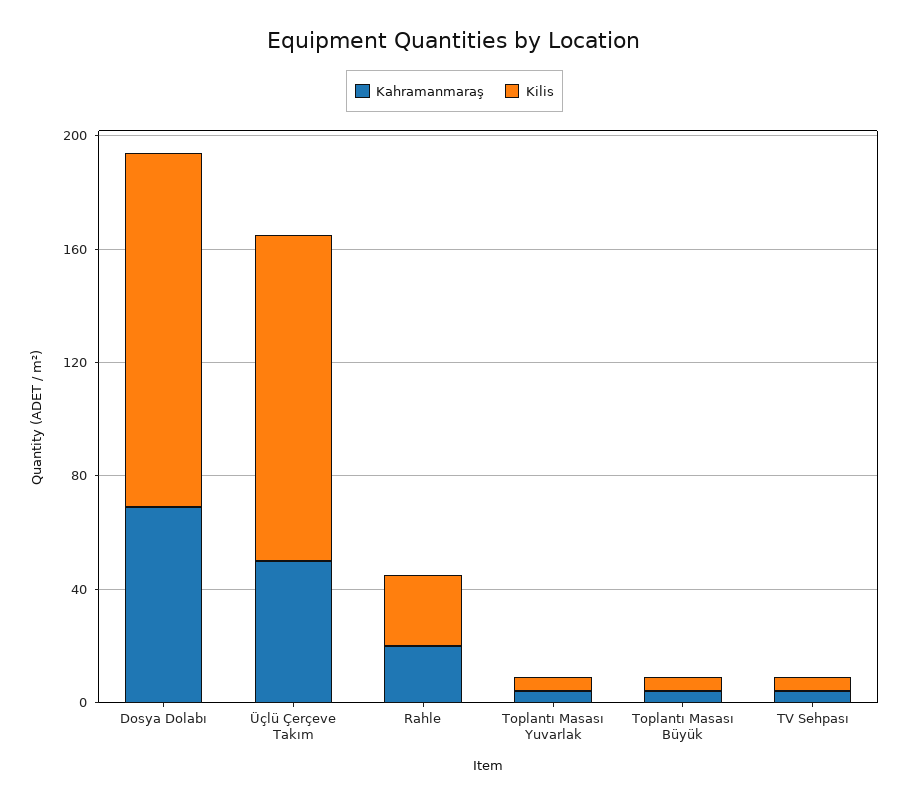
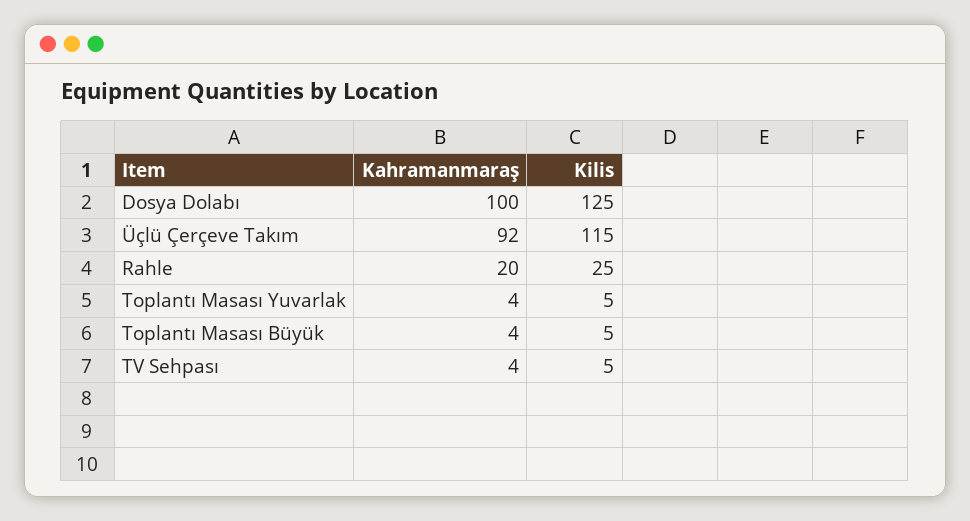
Kahramanmaraş, Dosya Dolabı: 70 -> 100
Kahramanmaraş, Üçlü Çerçeve Takım: 50 -> 92

